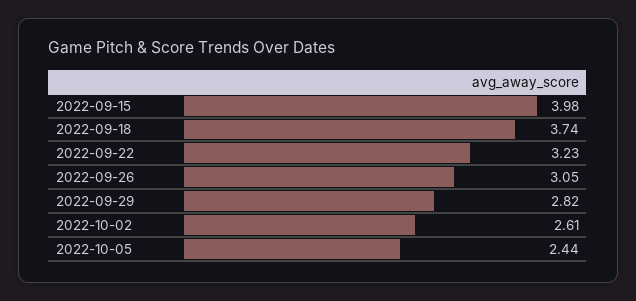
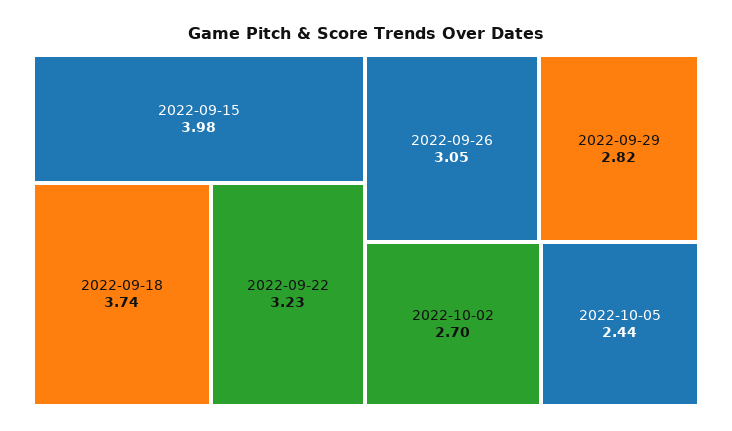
2022-10-02: 2.61 -> 2.7

